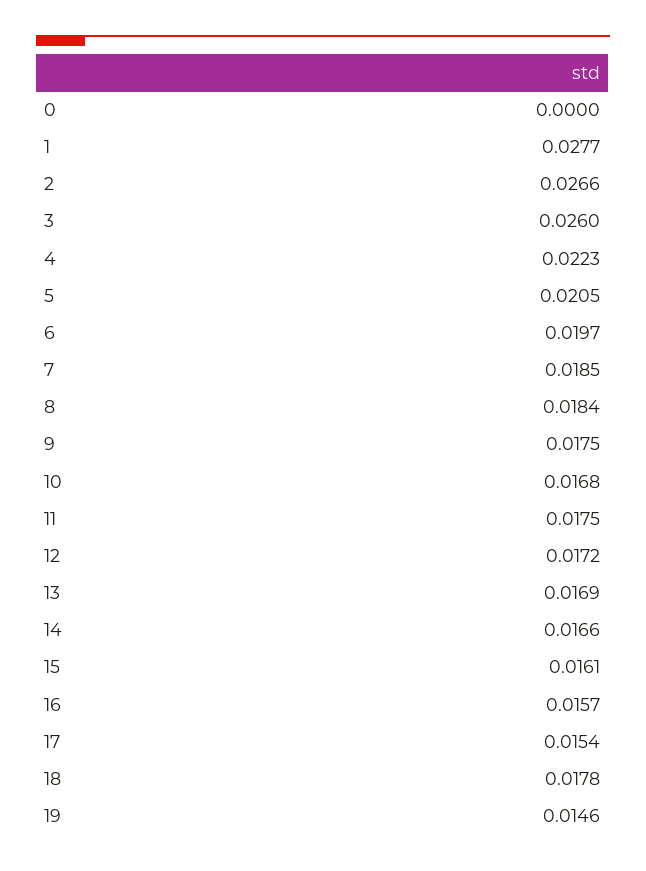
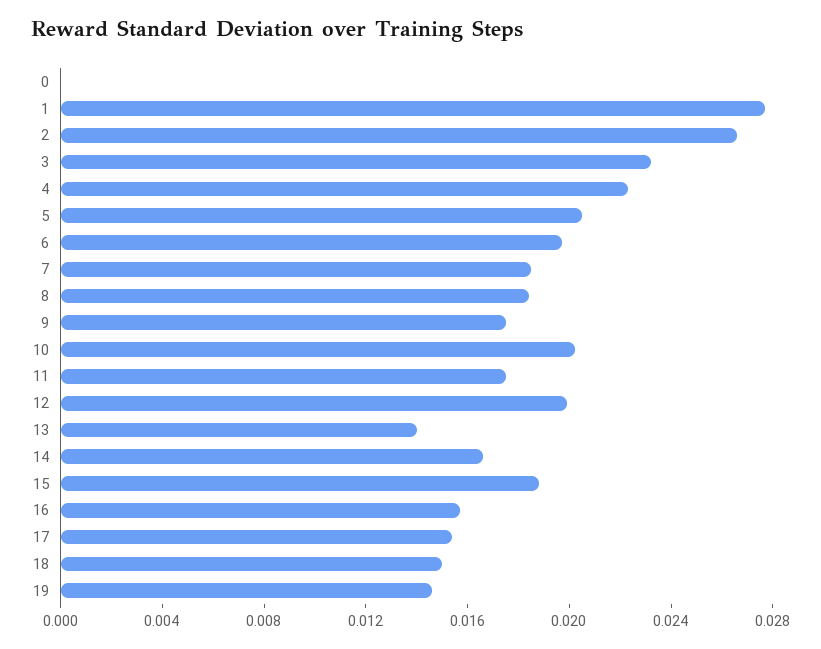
3: 0.026 -> 0.023
10: 0.0168 -> 0.02
12: 0.0172 -> 0.02
13: 0.0169 -> 0.014
15: 0.0161 -> 0.019
18: 0.0178 -> 0.015

